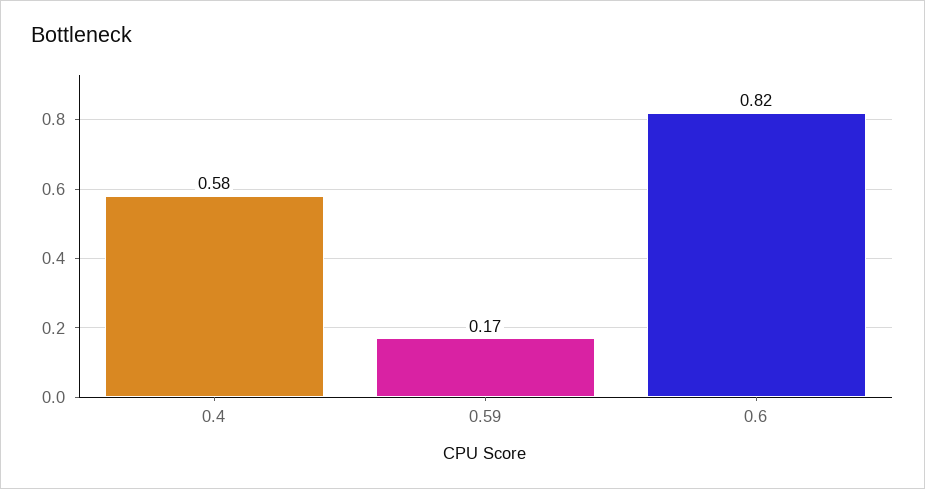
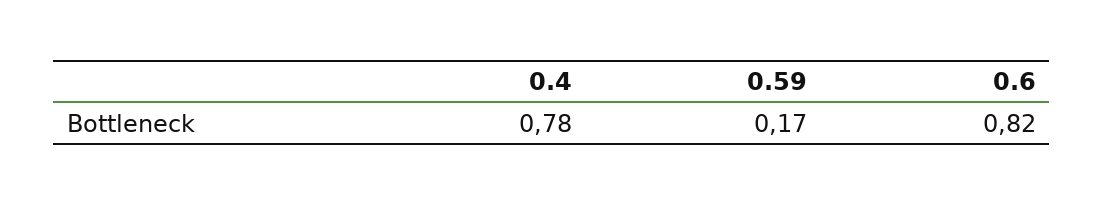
0.4: 0.58 -> 0.78

